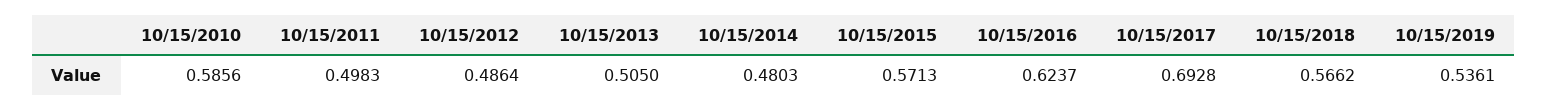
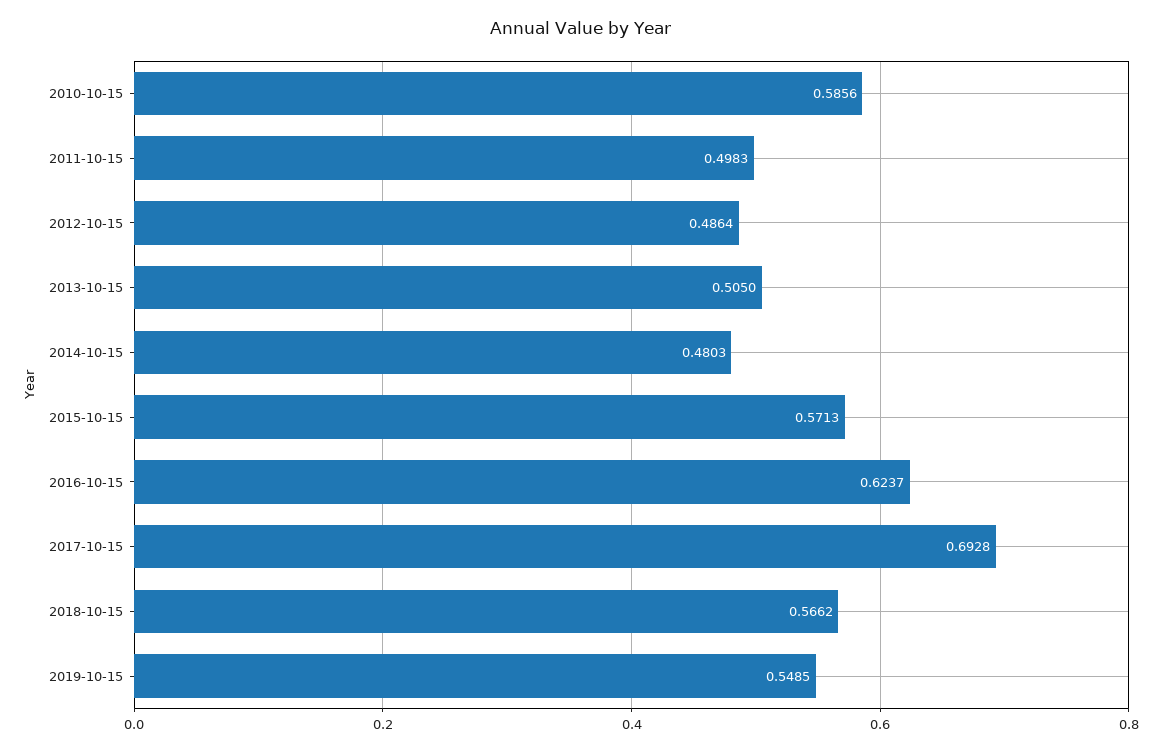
10/15/2019: 0.5361 -> 0.5485

